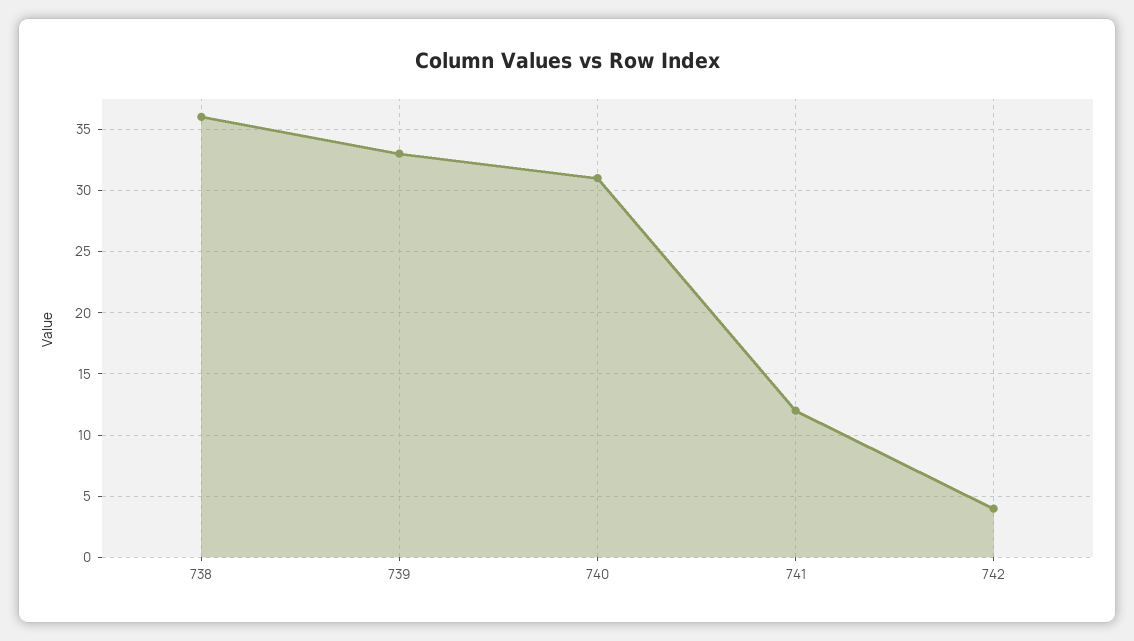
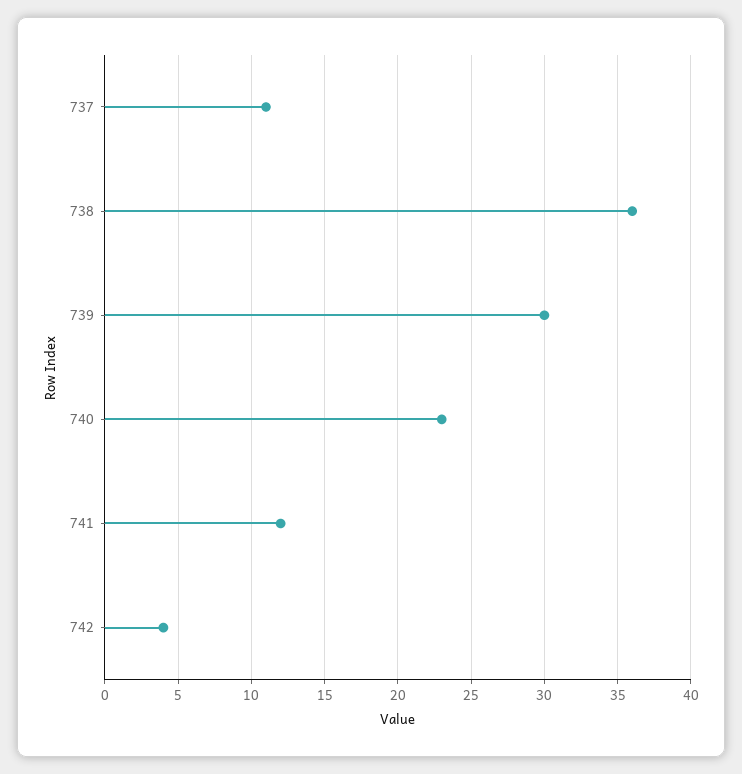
739: 33 -> 30
740: 31 -> 23
737: none -> 11

